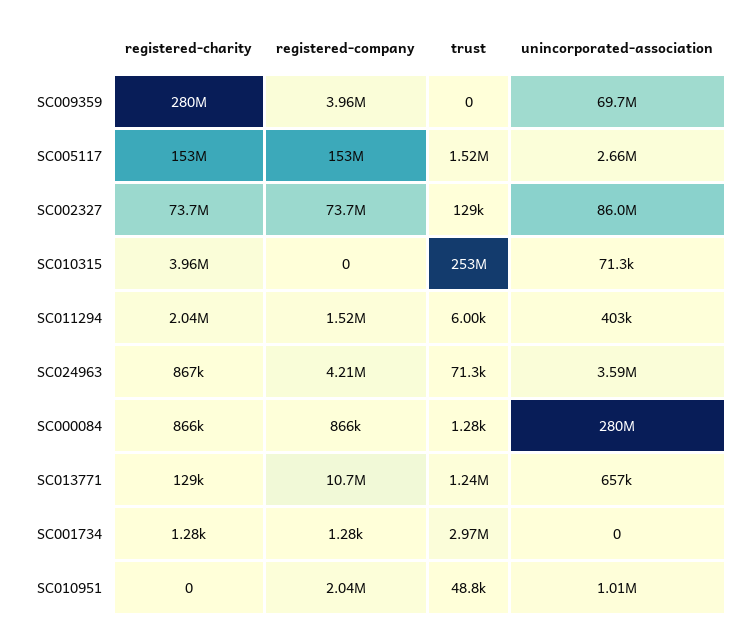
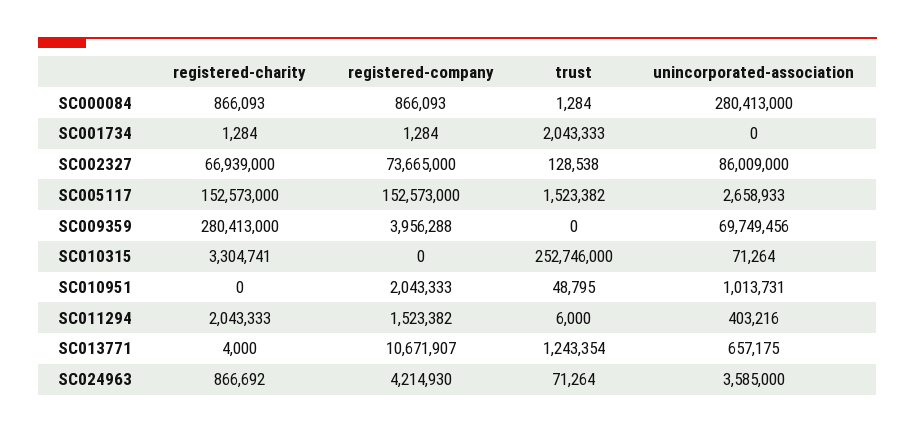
registered-charity, SC002327: 73700000 -> 66939000
registered-charity, SC010315: 3960000 -> 3304741
registered-charity, SC013771: 129000 -> 4000
trust, SC001734: 2970000 -> 2043333

